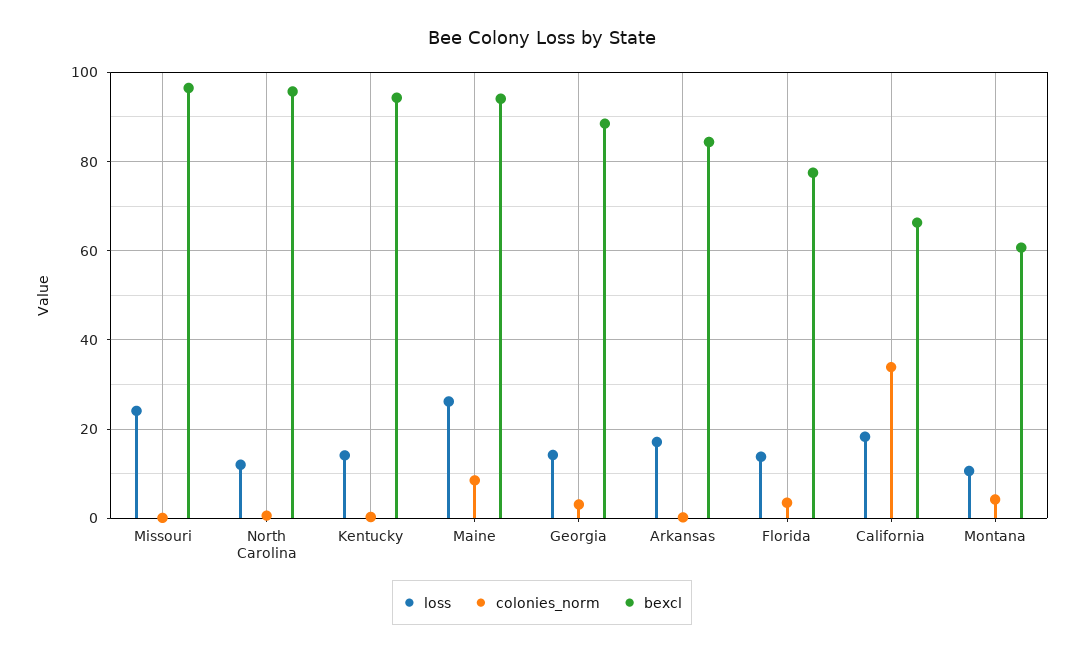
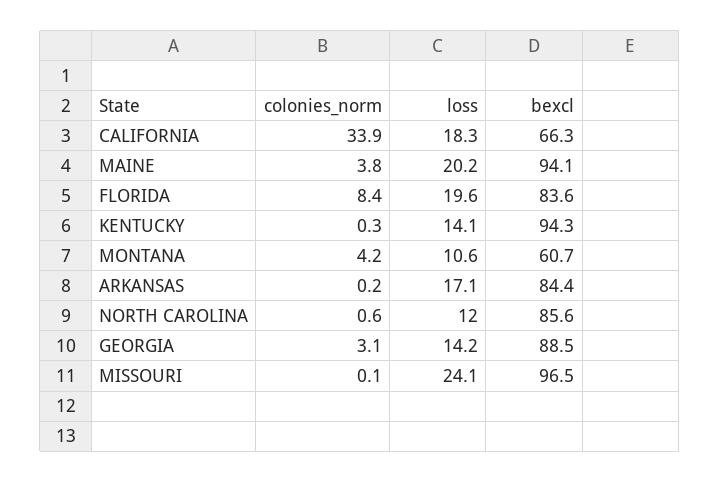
bexcl, North Carolina: 96 -> 85.6
loss, Maine: 26 -> 20.2
colonies_norm, Maine: 8 -> 3.8
loss, Florida: 14 -> 19.6
colonies_norm, Florida: 4 -> 8.4
bexcl, Florida: 78 -> 83.6

